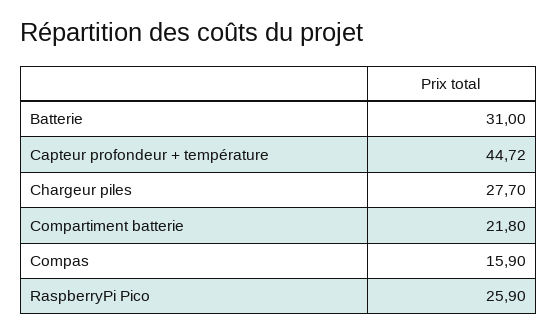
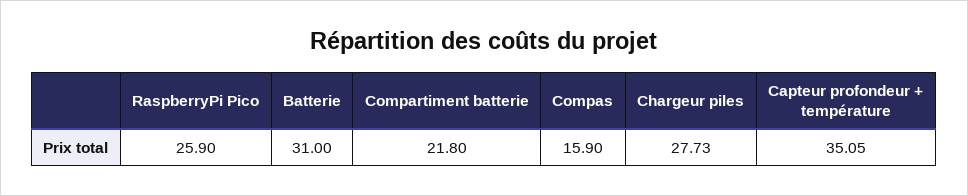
Capteur profondeur + température: 44.72 -> 35.05
Chargeur piles: 27.7 -> 27.73

